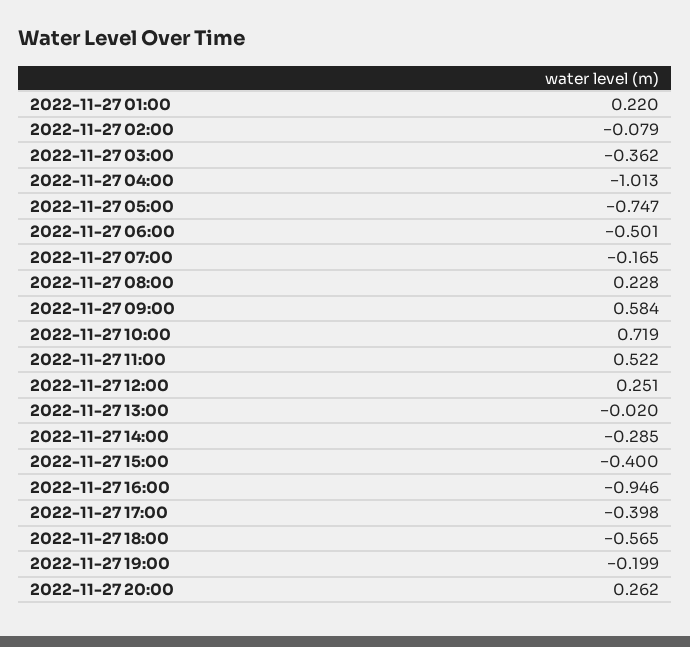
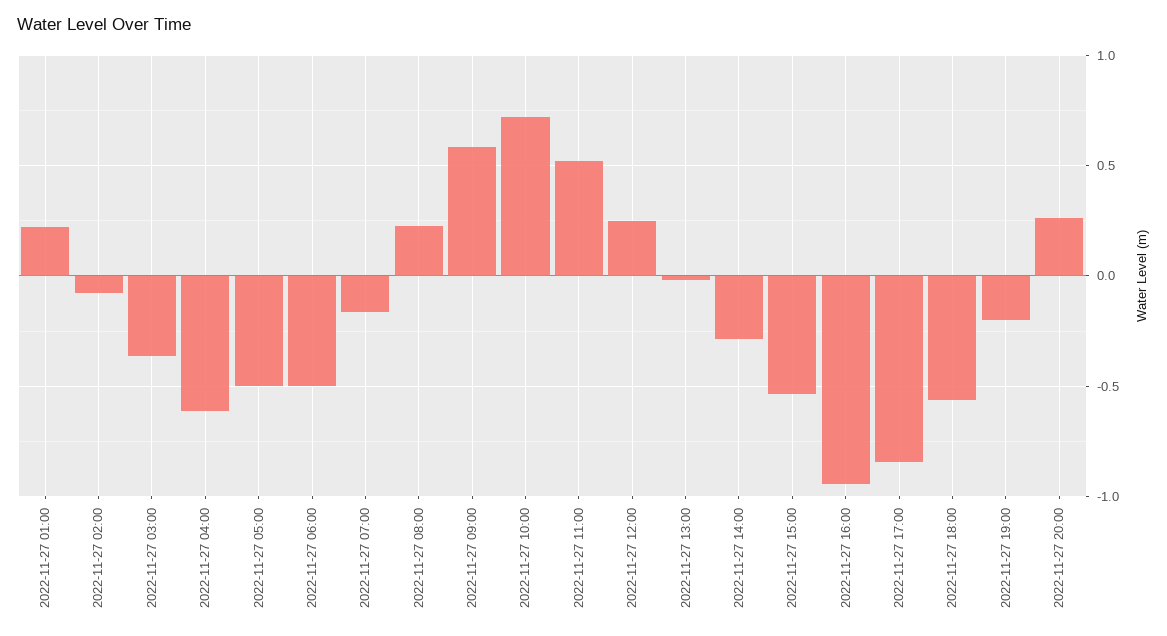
2022-11-27 04:00: -1.013 -> -0.6
2022-11-27 05:00: -0.747 -> -0.5
2022-11-27 15:00: -0.4 -> -0.55
2022-11-27 17:00: -0.398 -> -0.85

